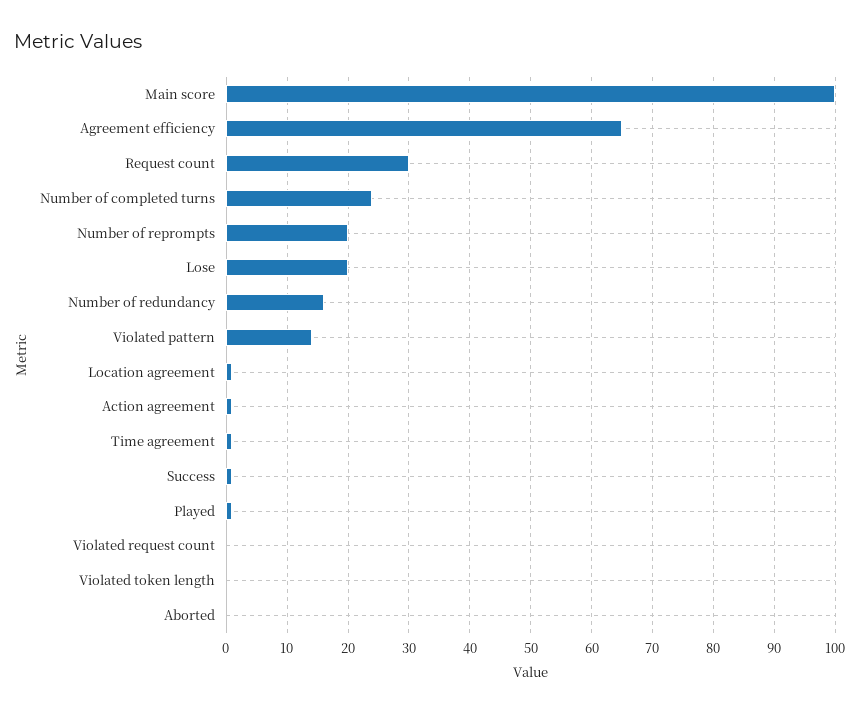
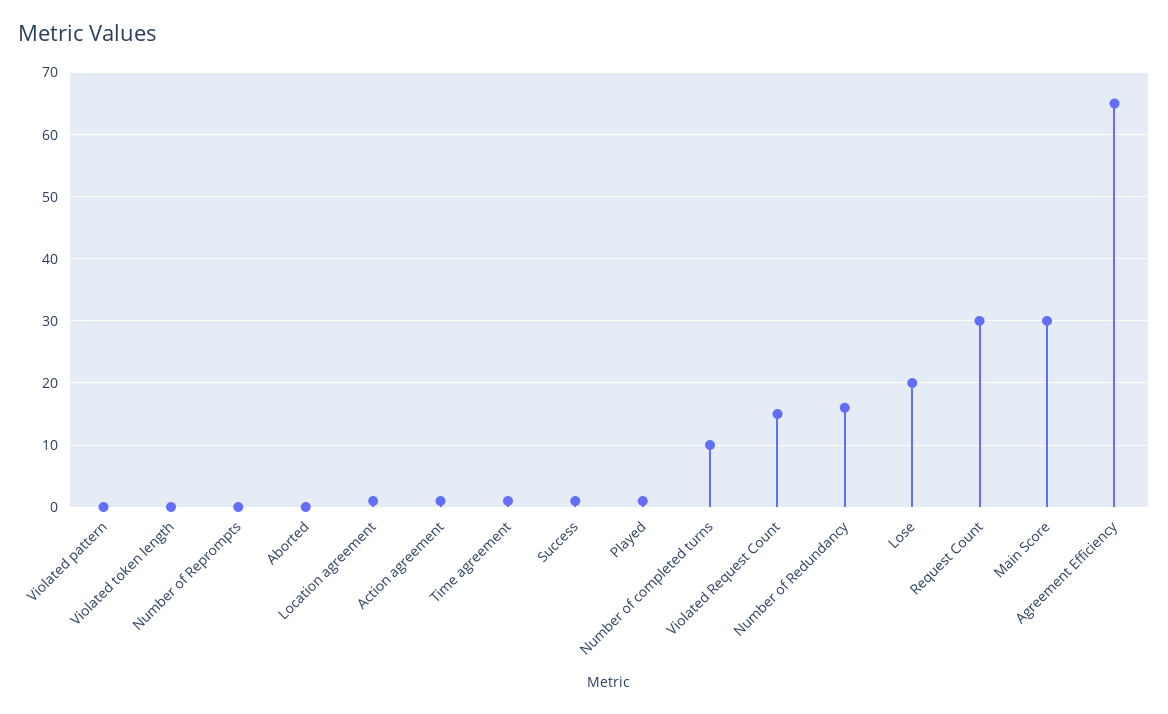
Main score: 100 -> 30
Number of completed turns: 24 -> 10
Number of reprompts: 20 -> 0
Violated pattern: 14 -> 0
Violated request count: 0 -> 15

